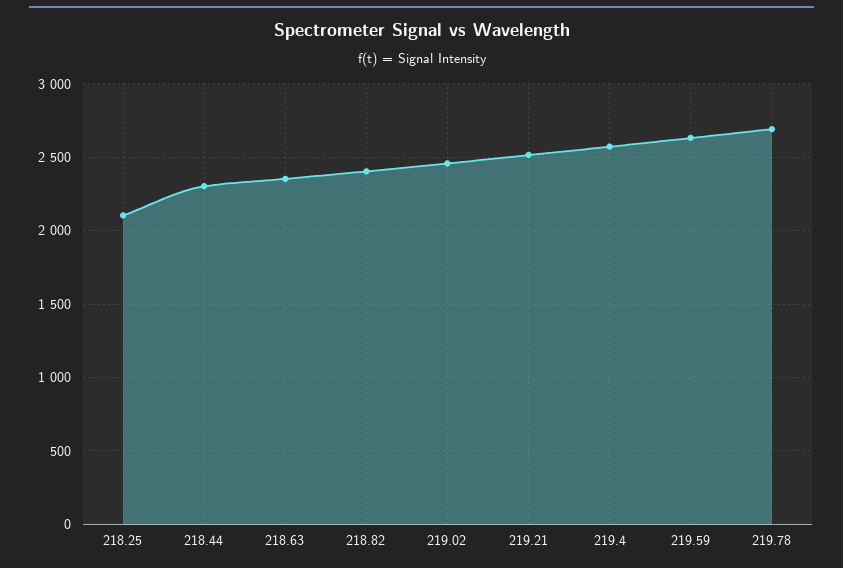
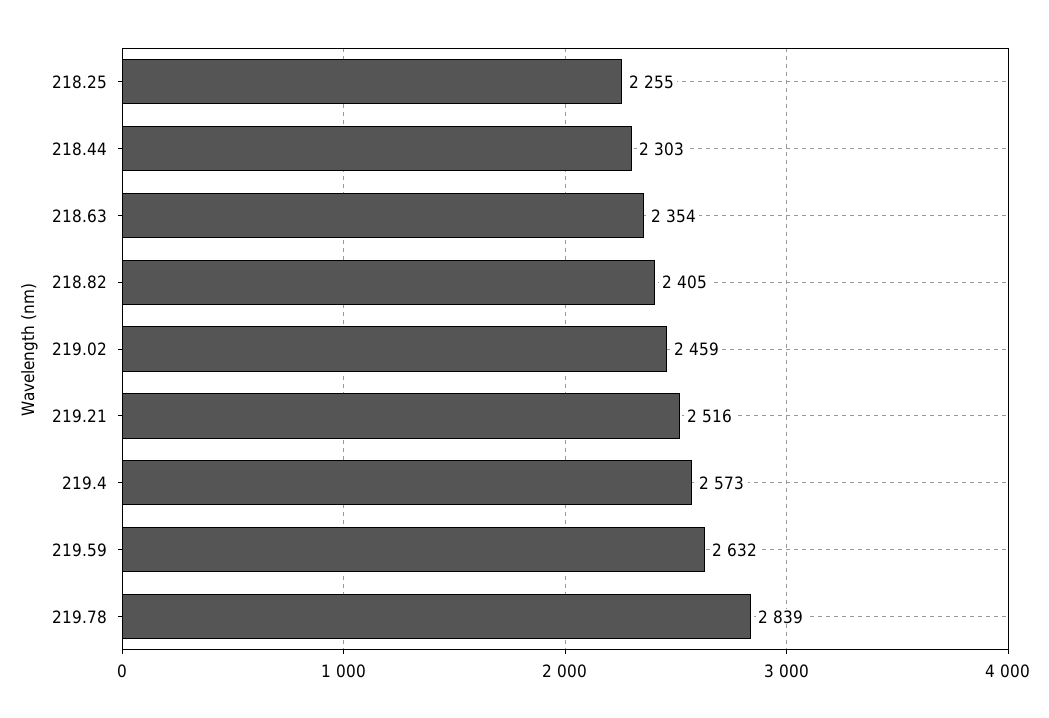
218.25: 2100 -> 2255
219.78: 2700 -> 2839

